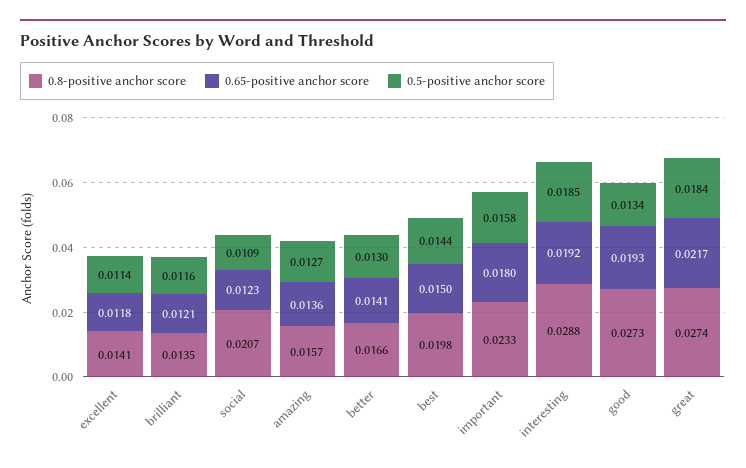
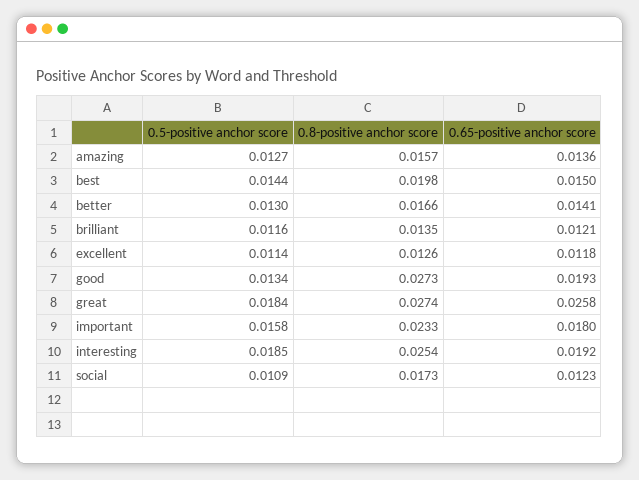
0.8-positive anchor score, excellent: 0.0141 -> 0.0126
0.8-positive anchor score, social: 0.0207 -> 0.0173
0.8-positive anchor score, interesting: 0.0288 -> 0.0254
0.65-positive anchor score, great: 0.0217 -> 0.0258

